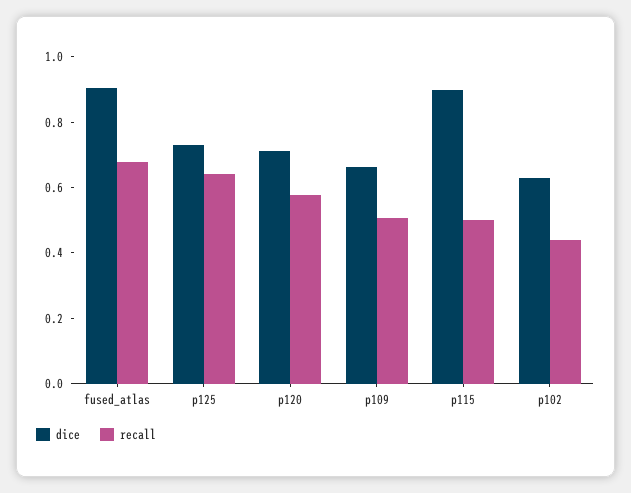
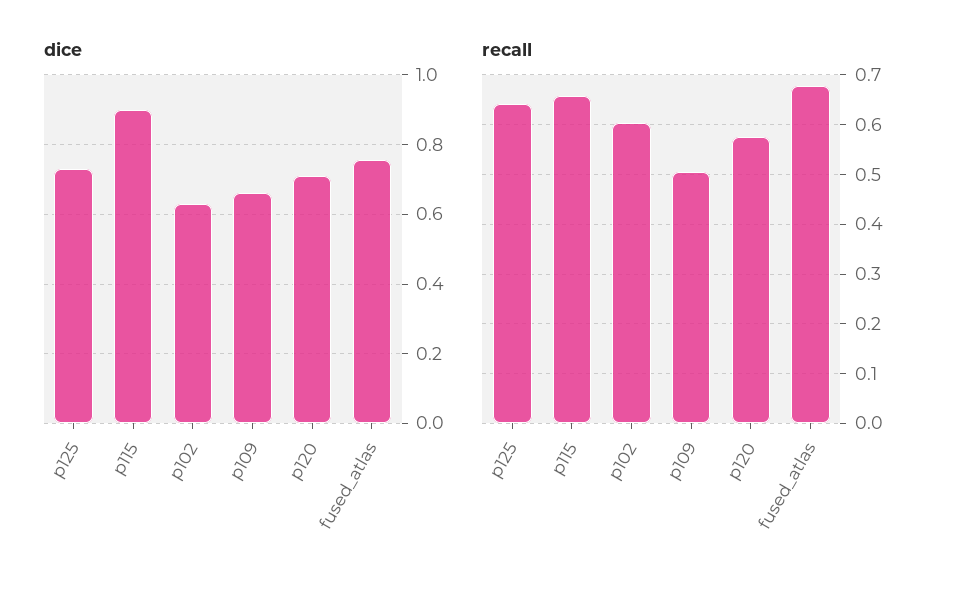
dice, fused_atlas: 0.9 -> 0.76
recall, p115: 0.5 -> 0.66
recall, p102: 0.45 -> 0.6

